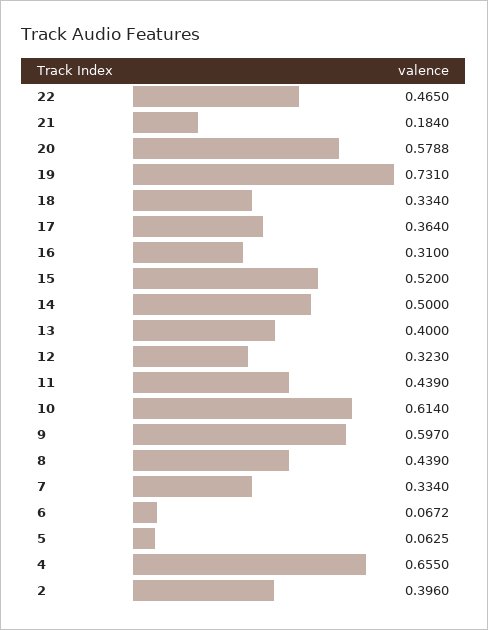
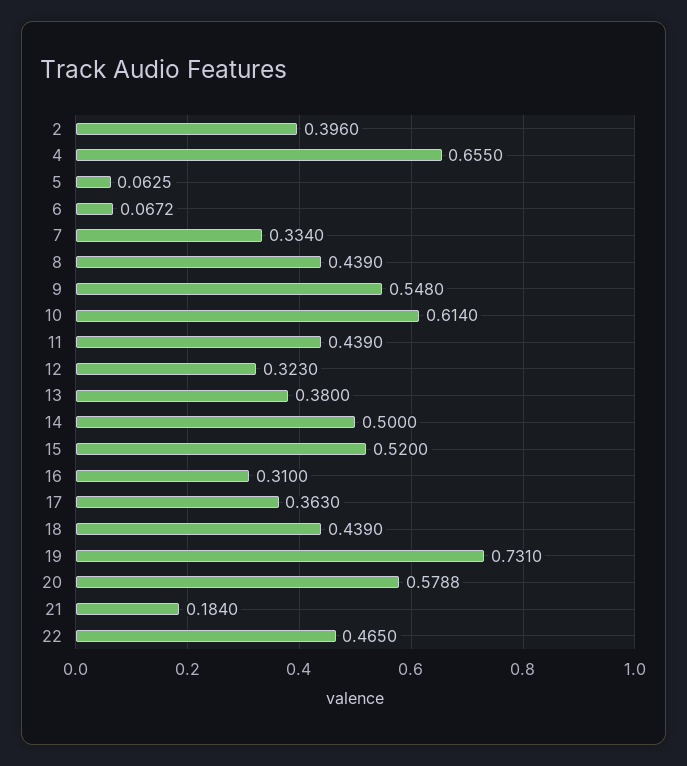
18: 0.334 -> 0.439
17: 0.364 -> 0.363
13: 0.4 -> 0.38
9: 0.597 -> 0.548

